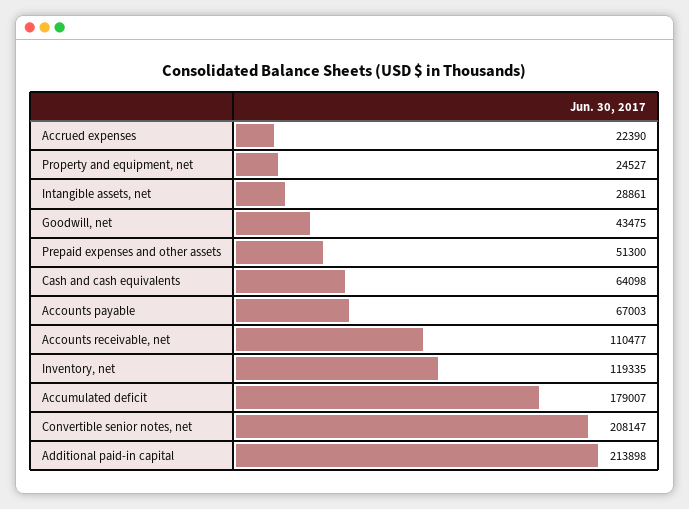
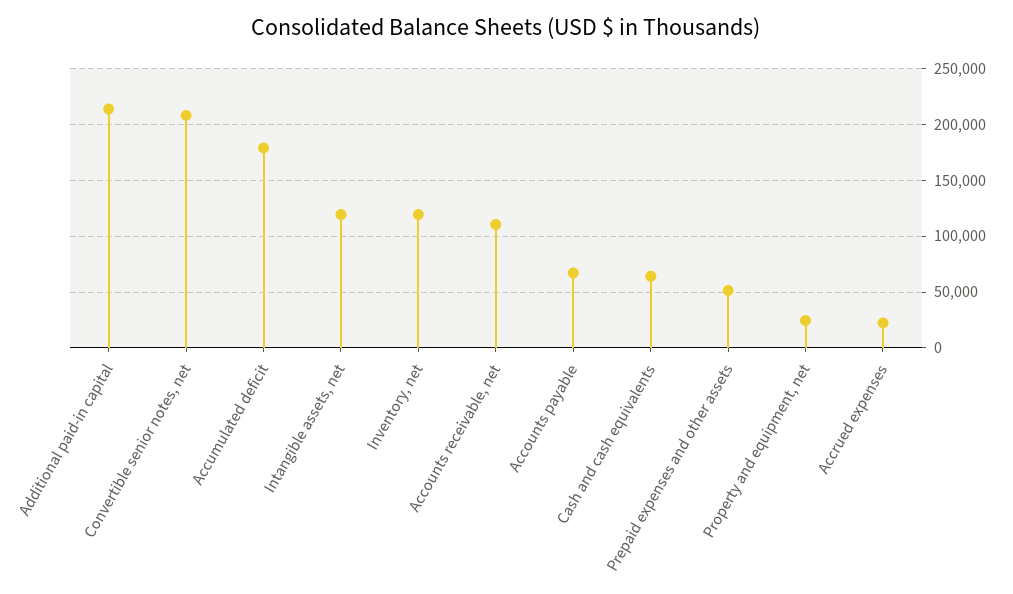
Intangible assets, net: 28861 -> 120000
Goodwill, net: 43475 -> none

